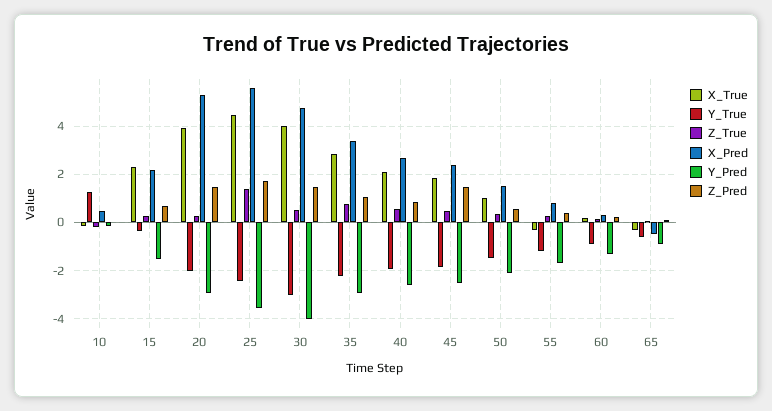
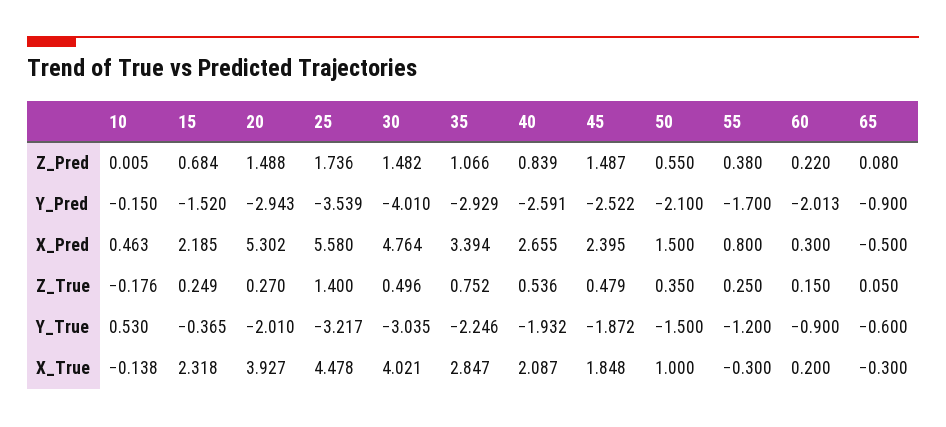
Y_True, 10: 1.25 -> 0.53
Y_True, 25: -2.5 -> -3.217
Y_Pred, 60: -1.25 -> -2.013

